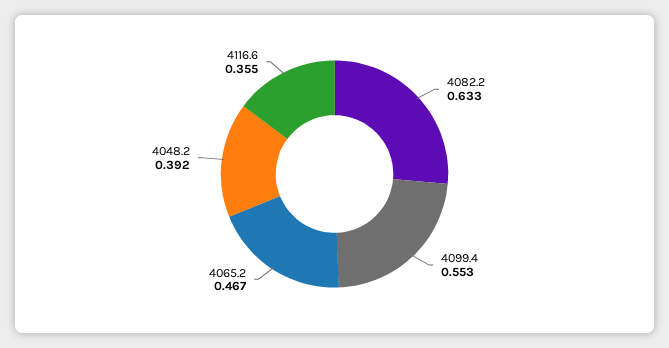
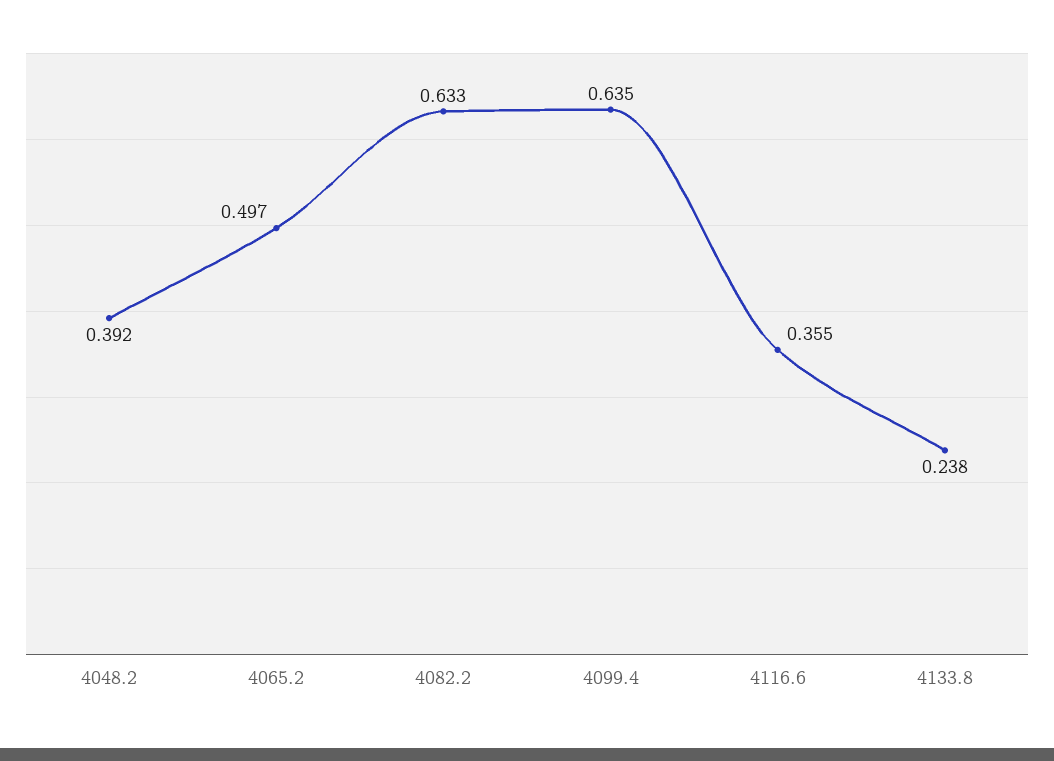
4099.4: 0.553 -> 0.635
4065.2: 0.467 -> 0.497
4133.8: none -> 0.238

